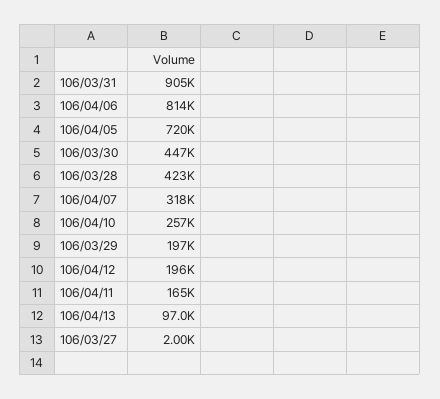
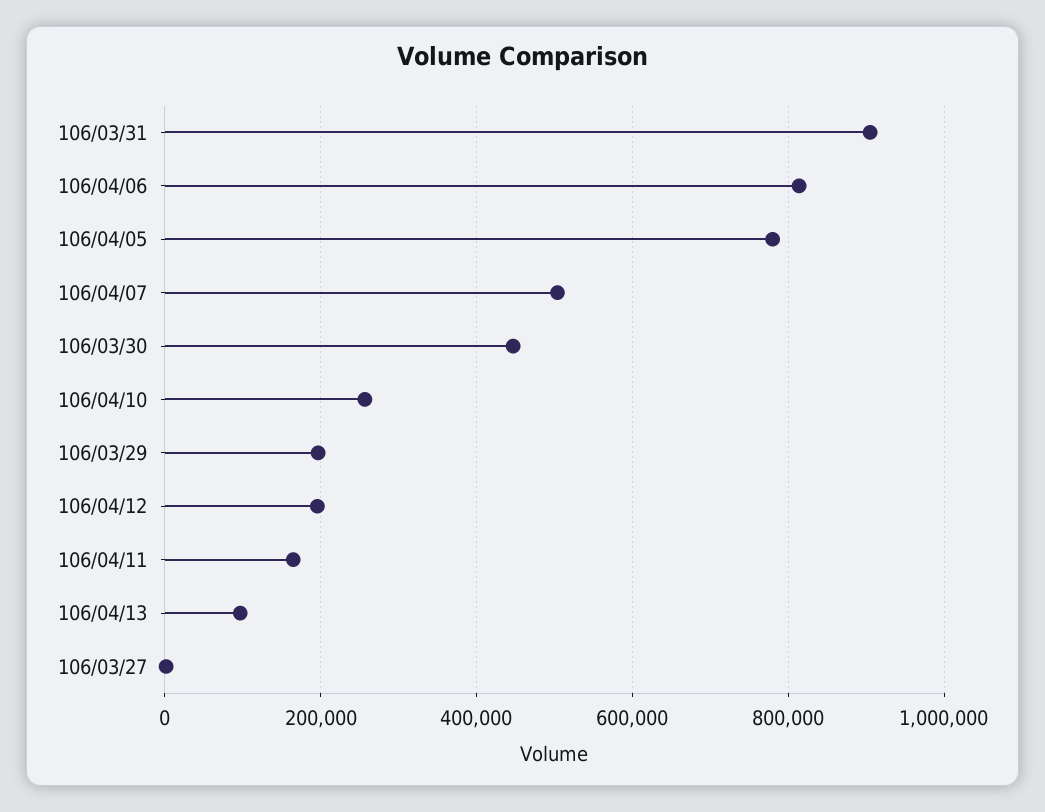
106/04/05: 720000 -> 780000
106/03/28: 423000 -> none
106/04/07: 318000 -> 500000

